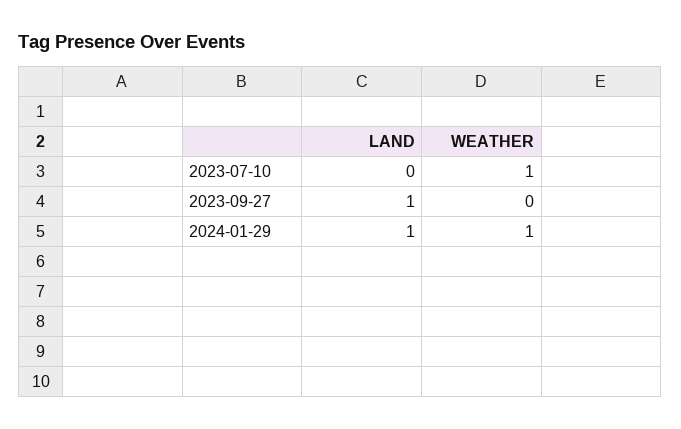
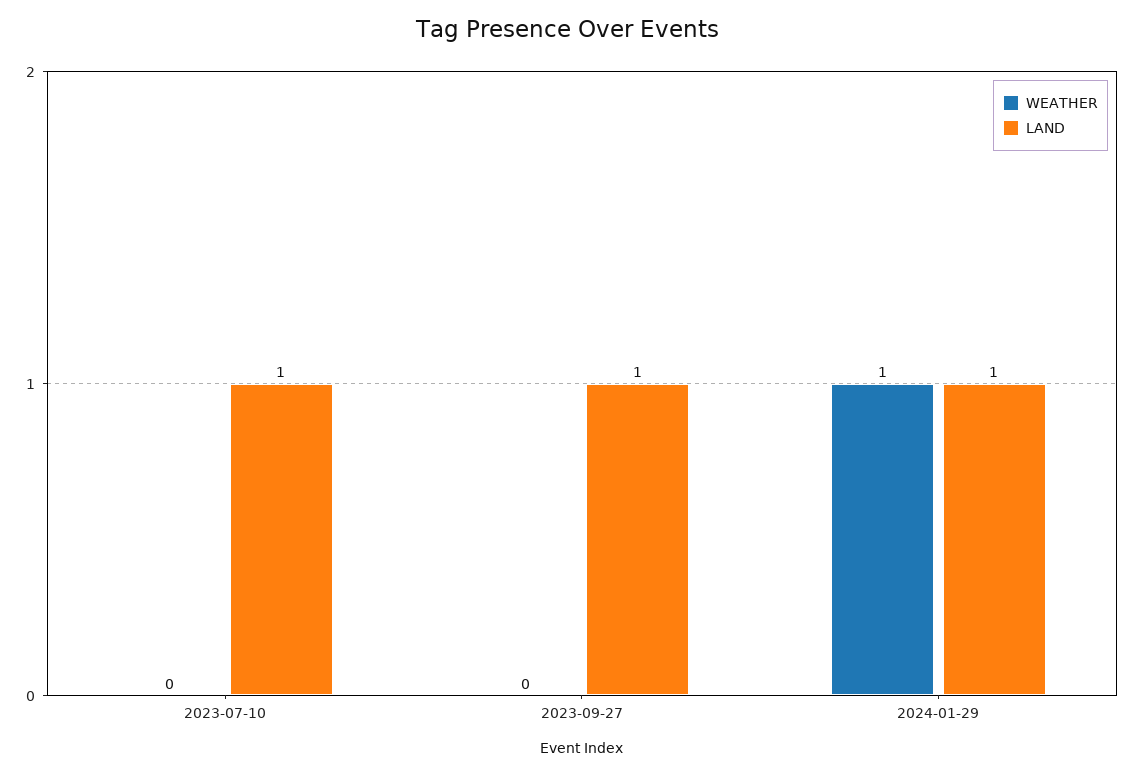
LAND, 2023-07-10: 0 -> 1
WEATHER, 2023-07-10: 1 -> 0

